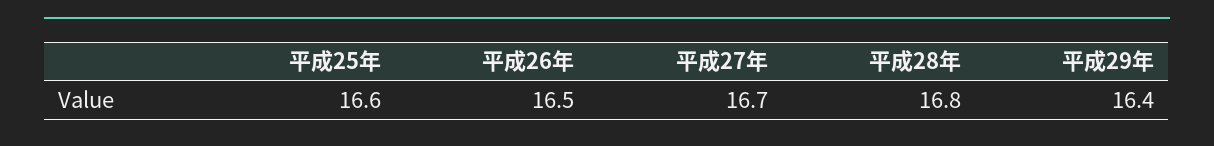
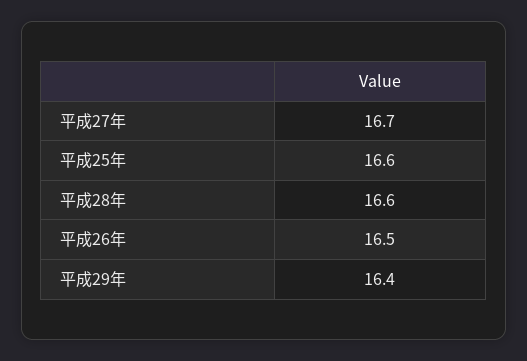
平成28年: 16.8 -> 16.6

